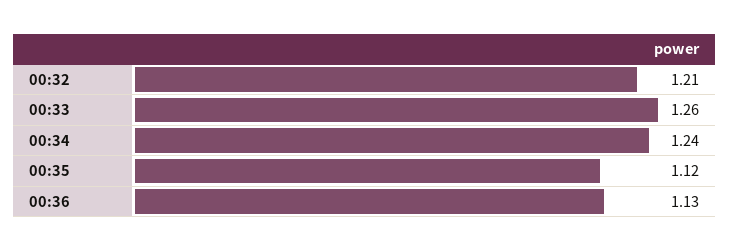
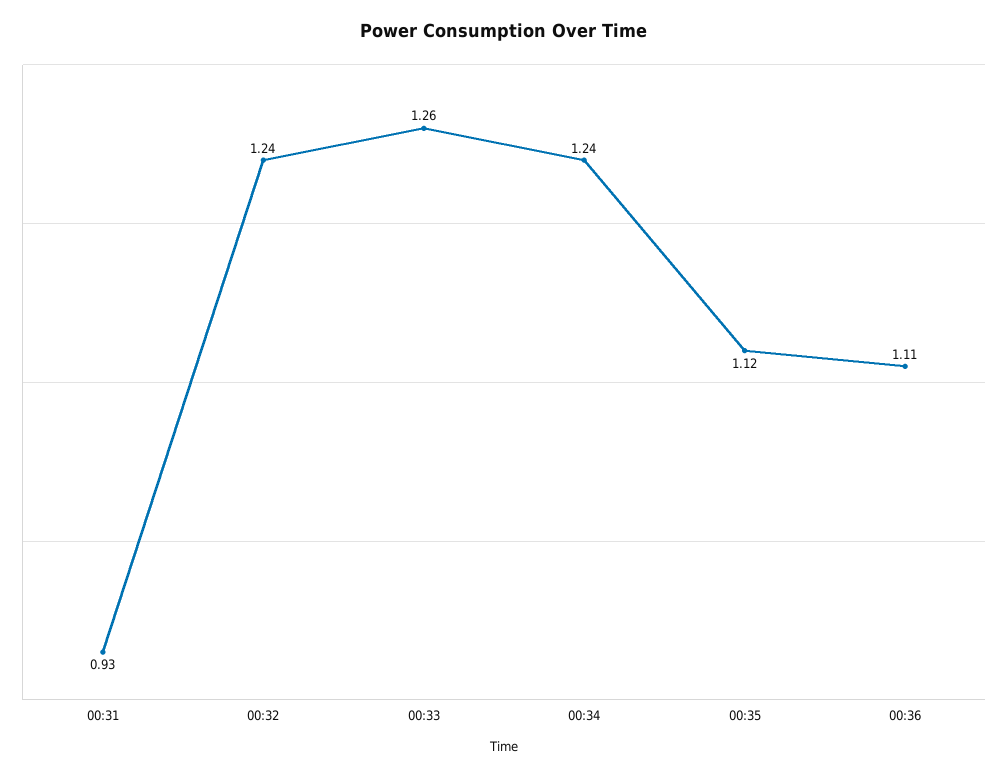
00:32: 1.21 -> 1.24
00:36: 1.13 -> 1.11
00:31: none -> 0.93

